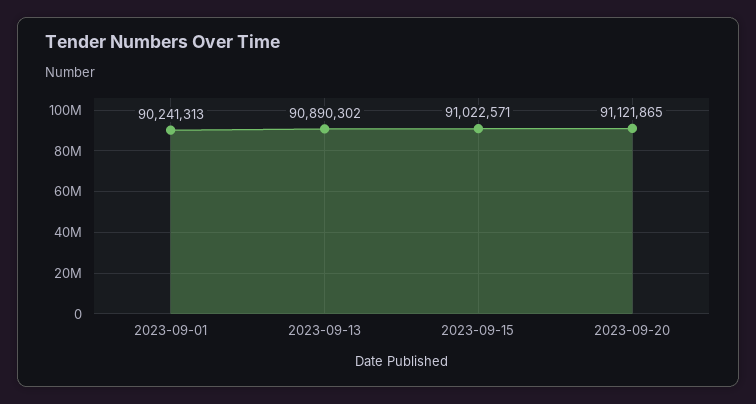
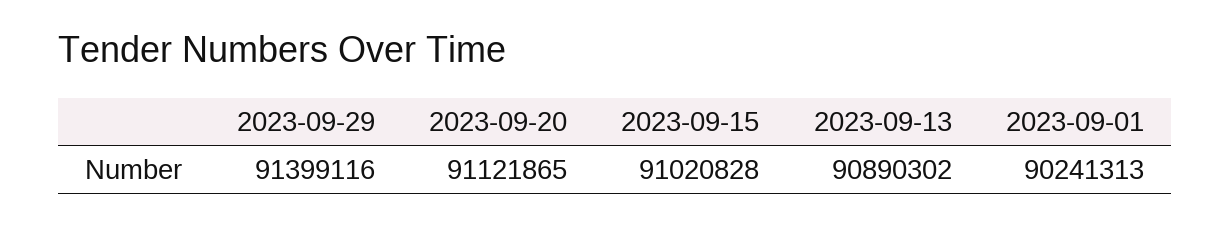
2023-09-15: 91022571 -> 91020828
2023-09-29: none -> 91399116

